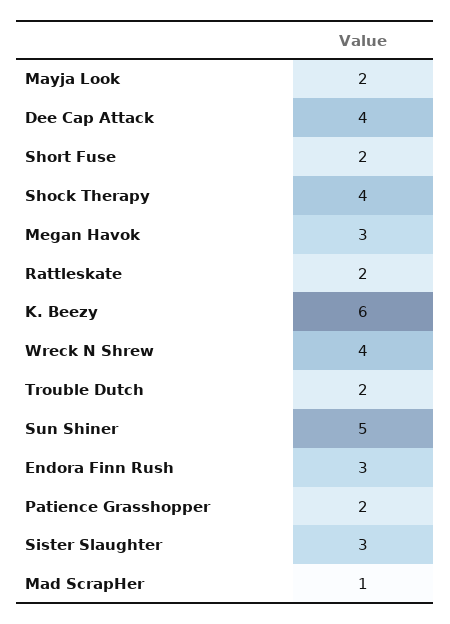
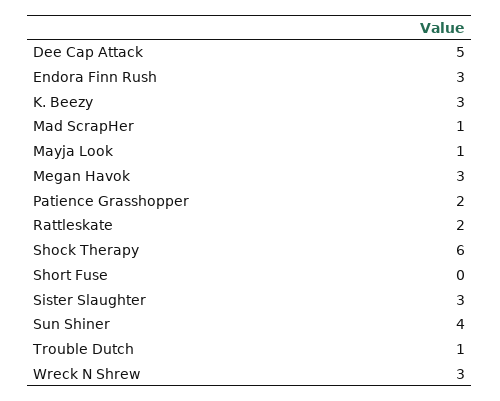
Mayja Look: 2 -> 1
Dee Cap Attack: 4 -> 5
Short Fuse: 2 -> 0
Shock Therapy: 4 -> 6
K. Beezy: 6 -> 3
Wreck N Shrew: 4 -> 3
Trouble Dutch: 2 -> 1
Sun Shiner: 5 -> 4

